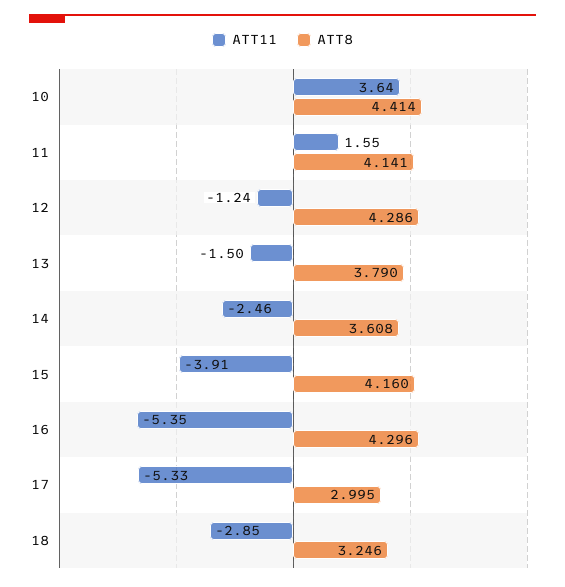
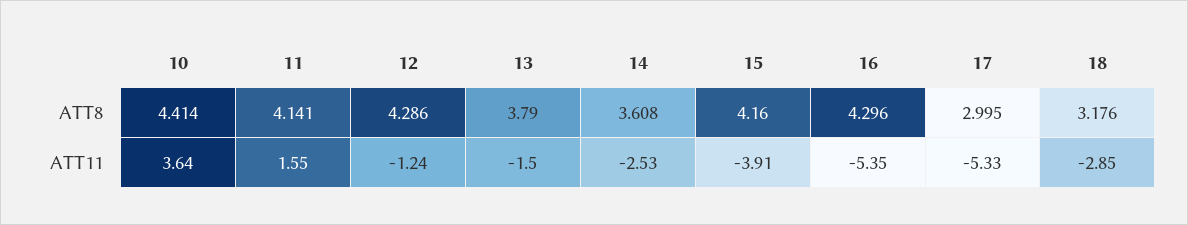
ATT11, 14: -2.46 -> -2.53
ATT8, 18: 3.246 -> 3.176

